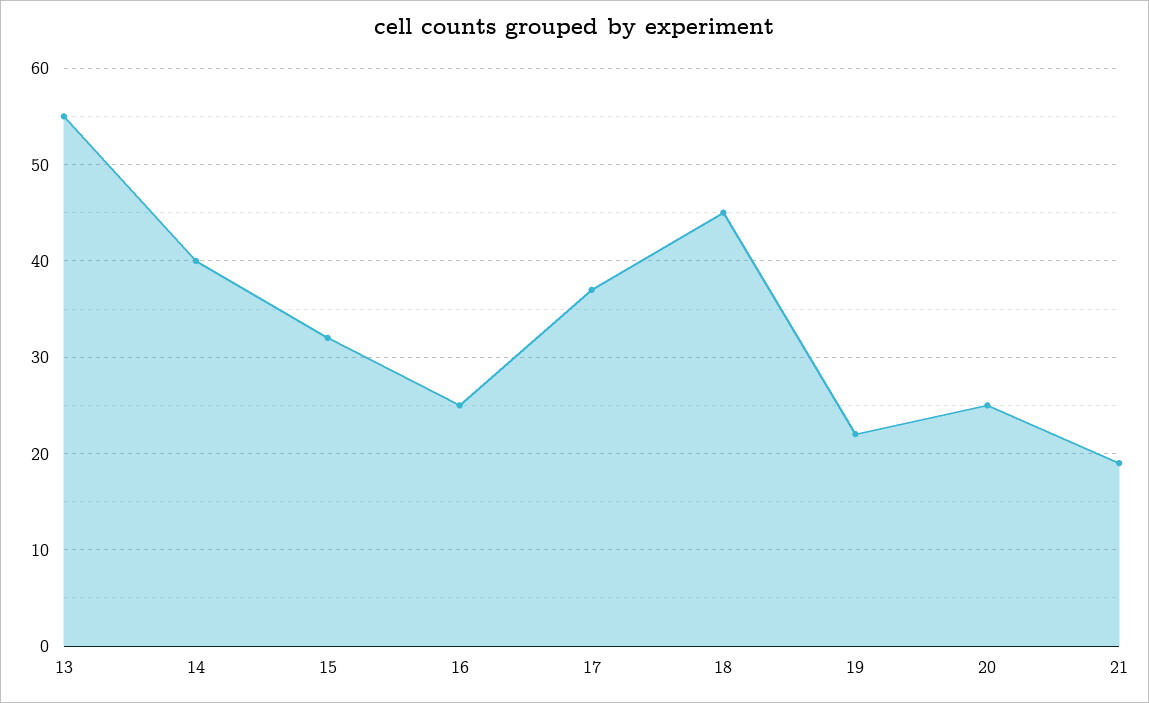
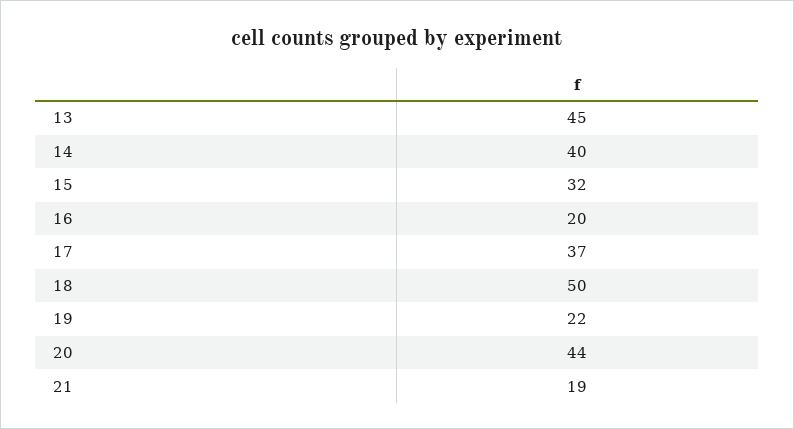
13: 55 -> 45
16: 25 -> 20
18: 45 -> 50
20: 25 -> 44

